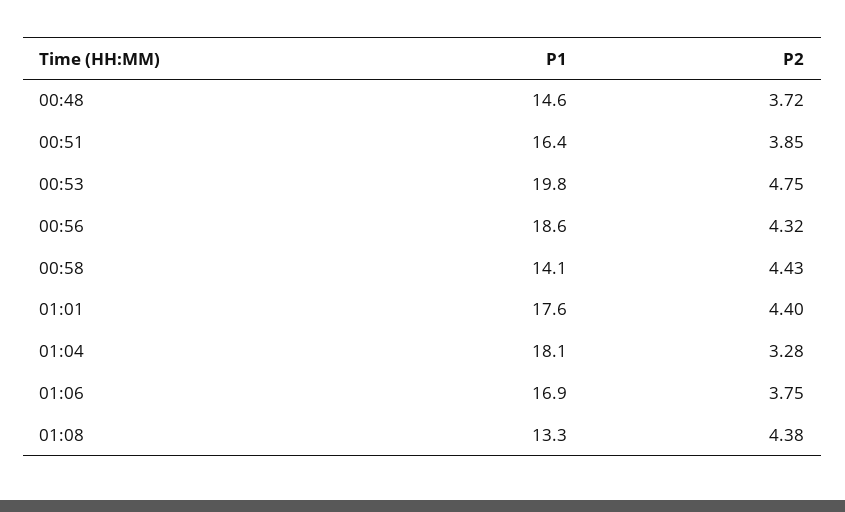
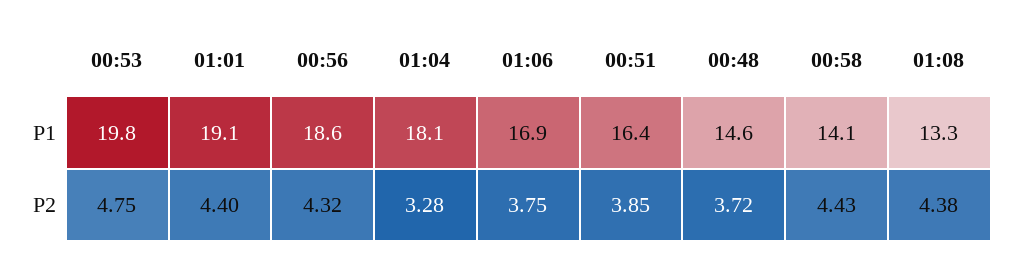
P1, 01:01: 17.6 -> 19.1

